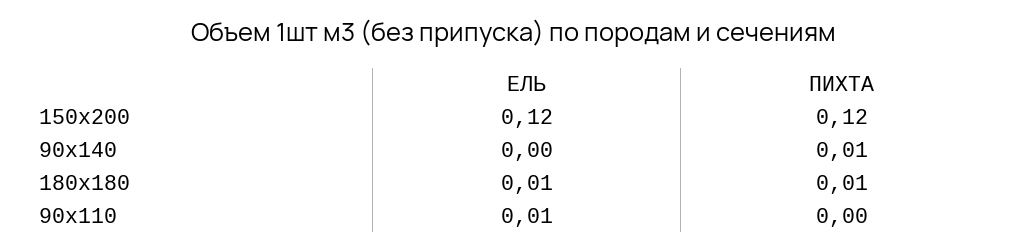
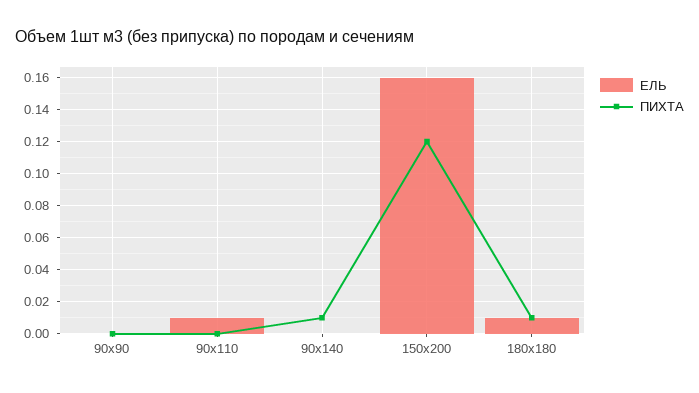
ЕЛЬ, 150x200: 0.12 -> 0.16
ЕЛЬ, 90x90: none -> 0
ПИХТА, 90x90: none -> 0

